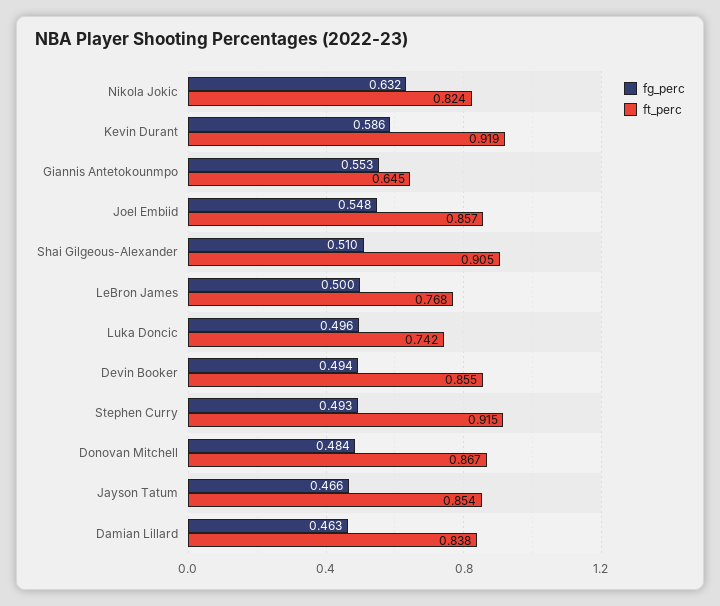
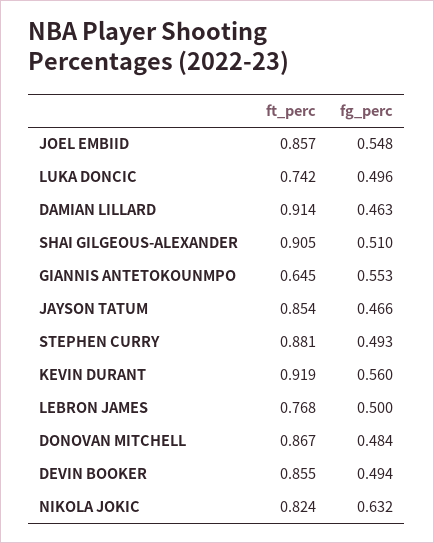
fg_perc, Kevin Durant: 0.586 -> 0.56
ft_perc, Stephen Curry: 0.915 -> 0.881
ft_perc, Damian Lillard: 0.838 -> 0.914

